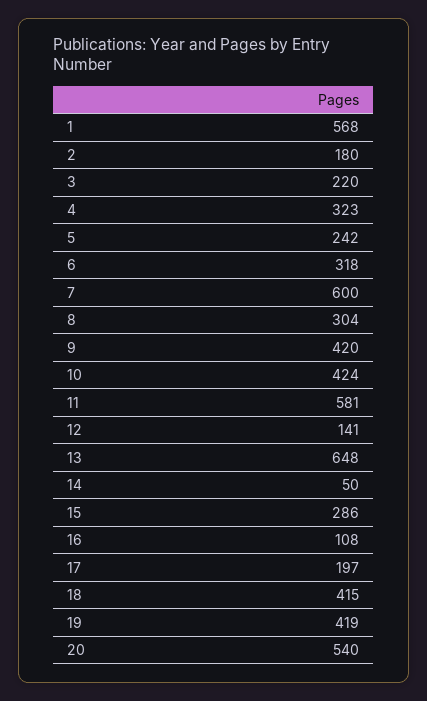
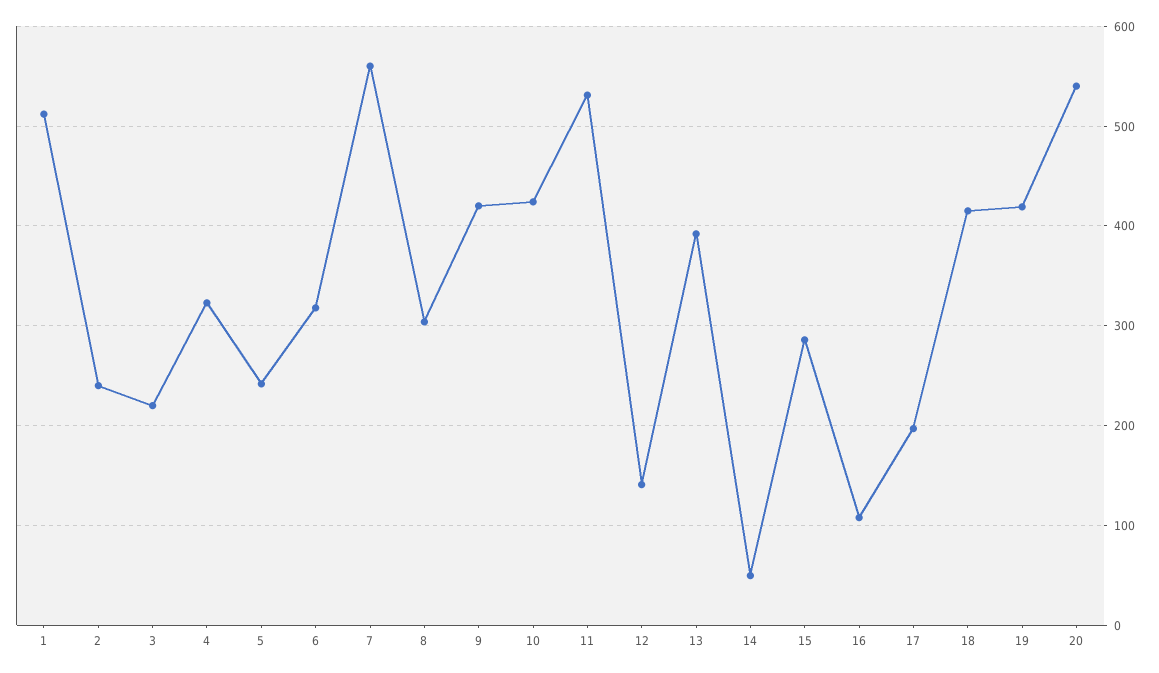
1: 568 -> 510
2: 180 -> 240
7: 600 -> 560
11: 581 -> 530
13: 648 -> 390

